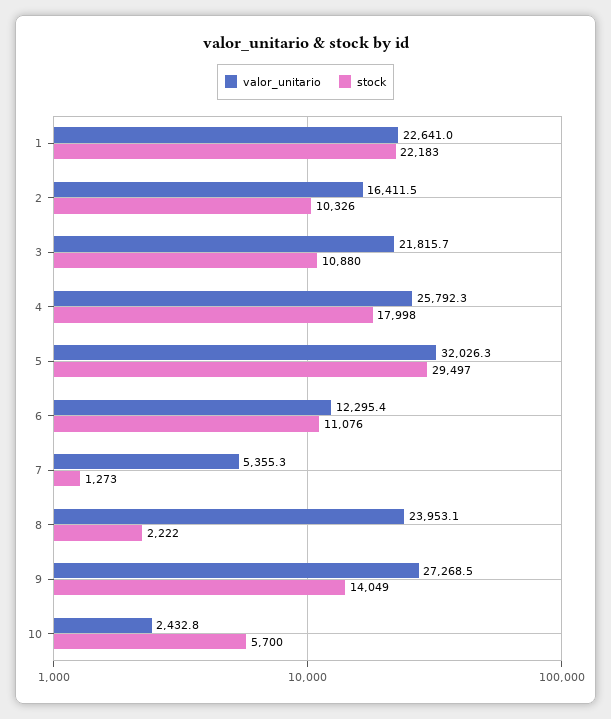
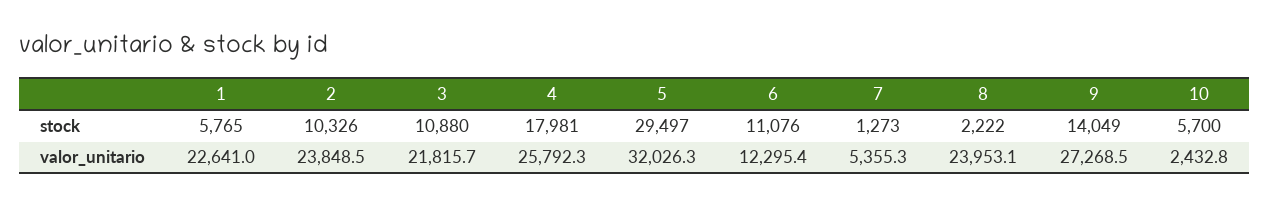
stock, 1: 22183 -> 5765
valor_unitario, 2: 16411.5 -> 23848.5
stock, 4: 17998 -> 17981

